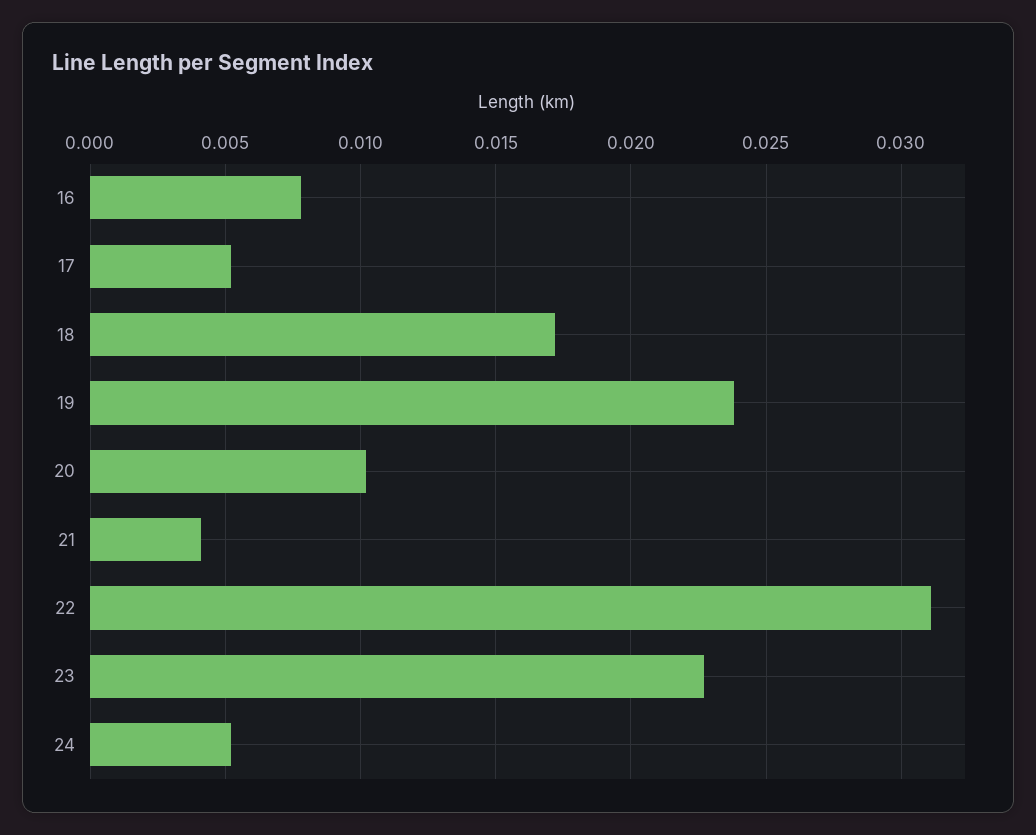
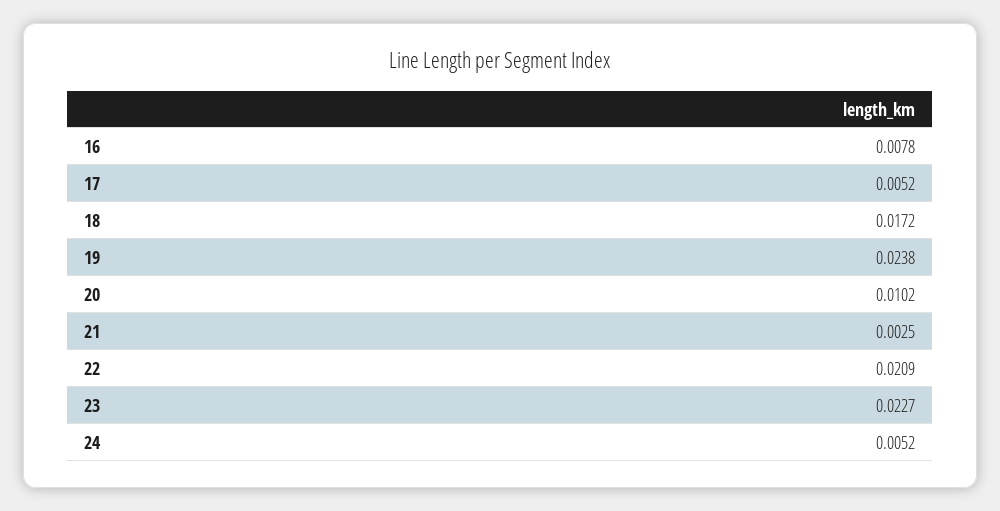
21: 0.004 -> 0.0025
22: 0.031 -> 0.0209

